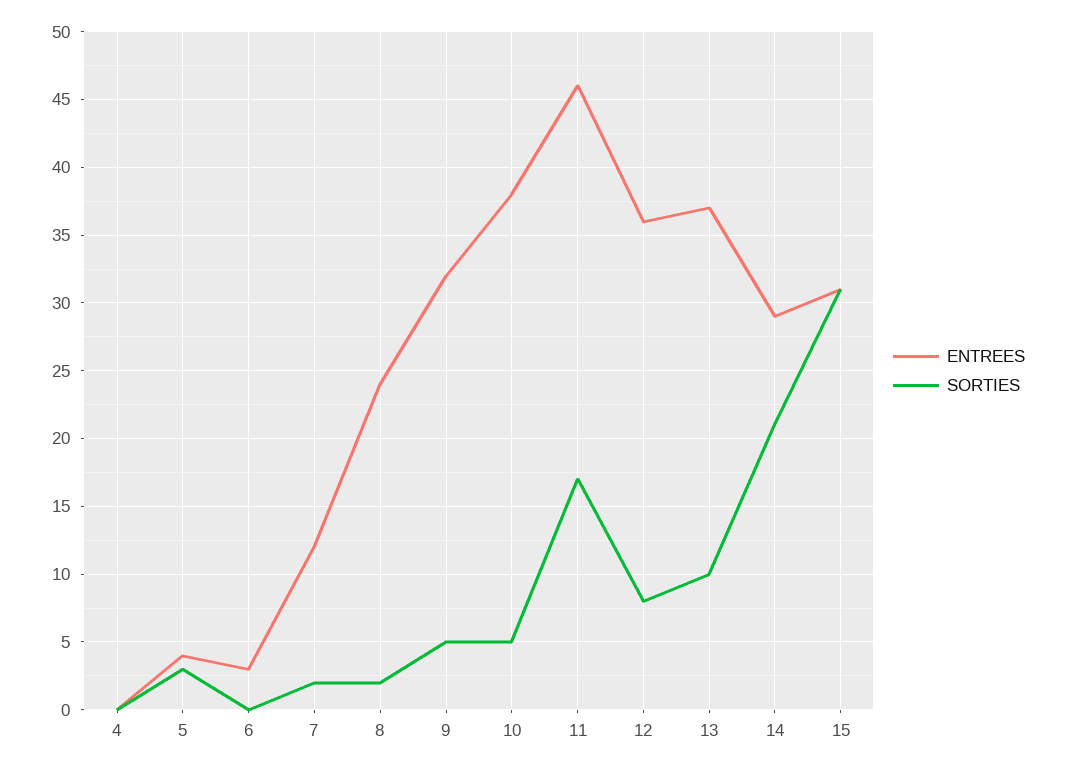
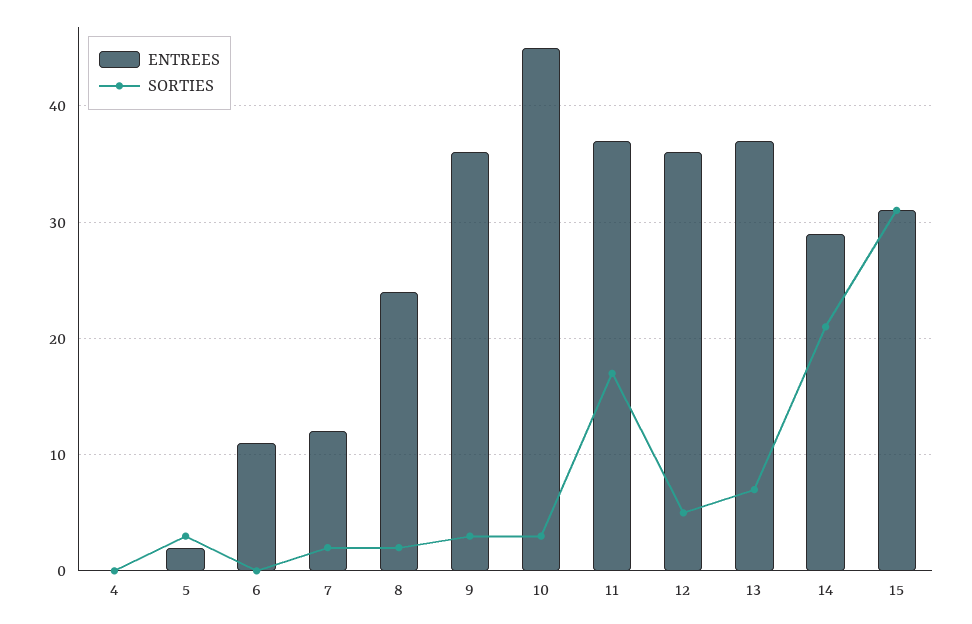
ENTREES, 5: 4 -> 2
ENTREES, 6: 3 -> 11
ENTREES, 9: 32 -> 36
SORTIES, 9: 5 -> 3
ENTREES, 10: 38 -> 45
SORTIES, 10: 5 -> 3
ENTREES, 11: 46 -> 37
SORTIES, 12: 8 -> 5
SORTIES, 13: 10 -> 7

